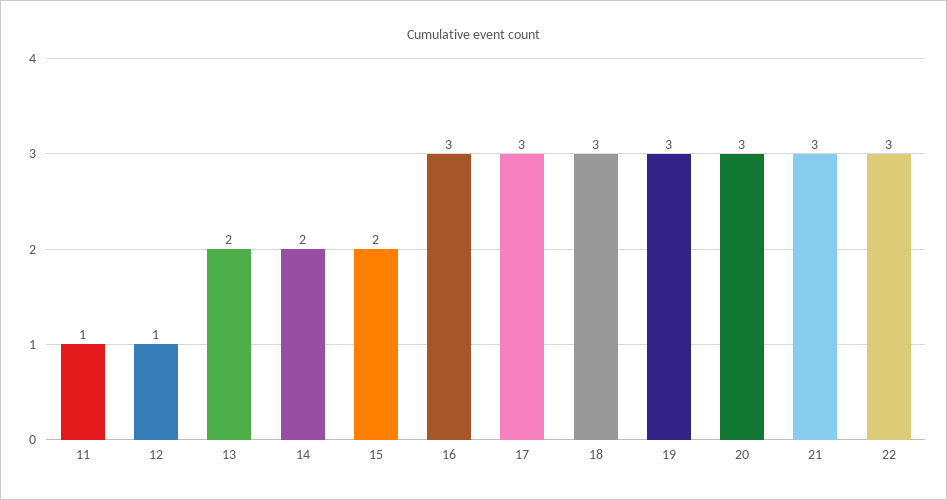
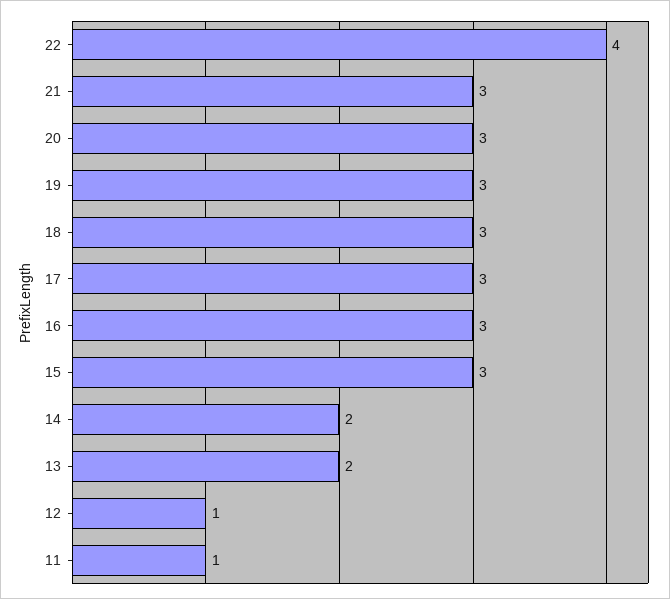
15: 2 -> 3
22: 3 -> 4

